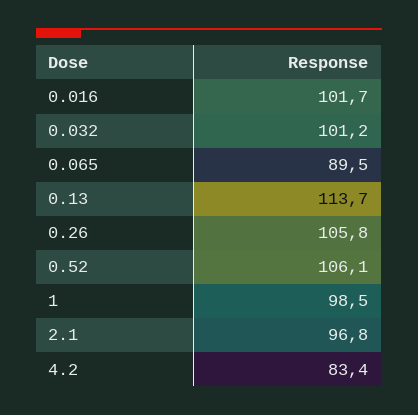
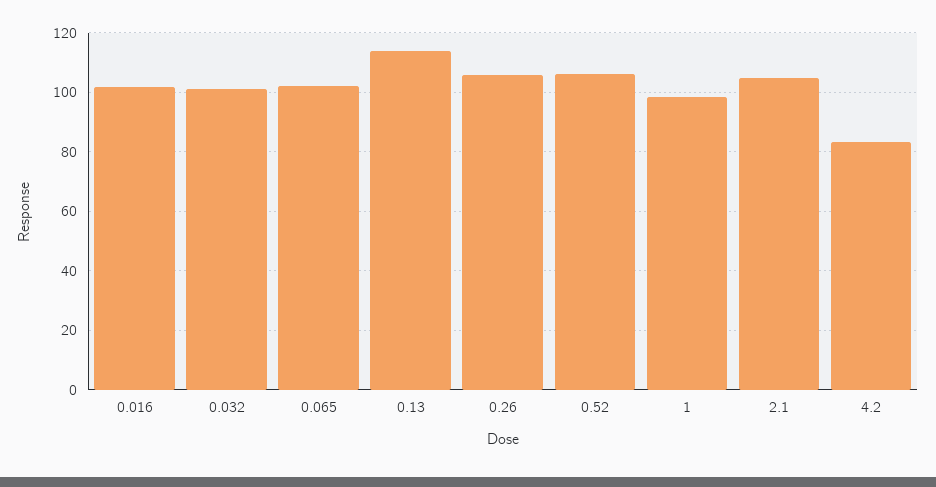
0.065: 89.5 -> 102.5
2.1: 96.8 -> 105

